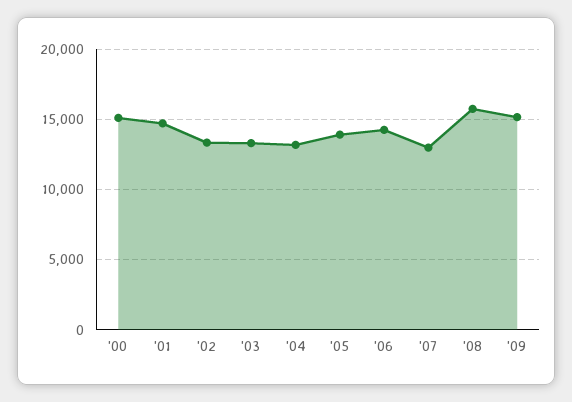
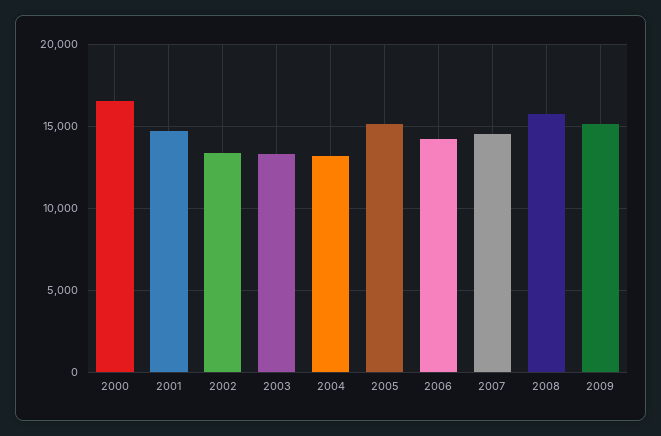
'00: 15000 -> 16500
'05: 14000 -> 15000
'07: 13000 -> 14500

